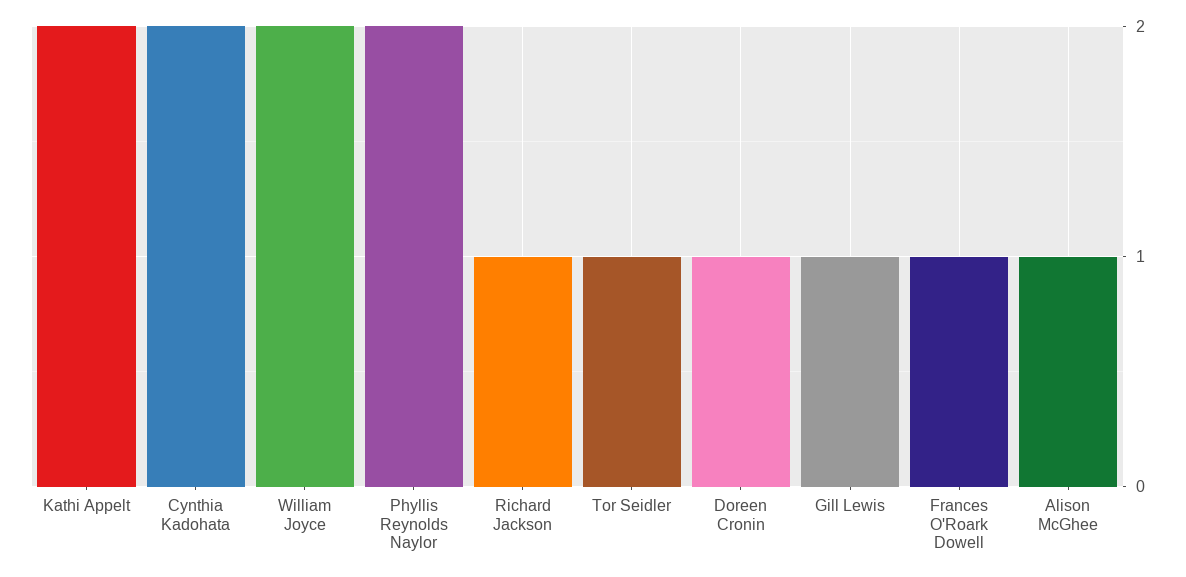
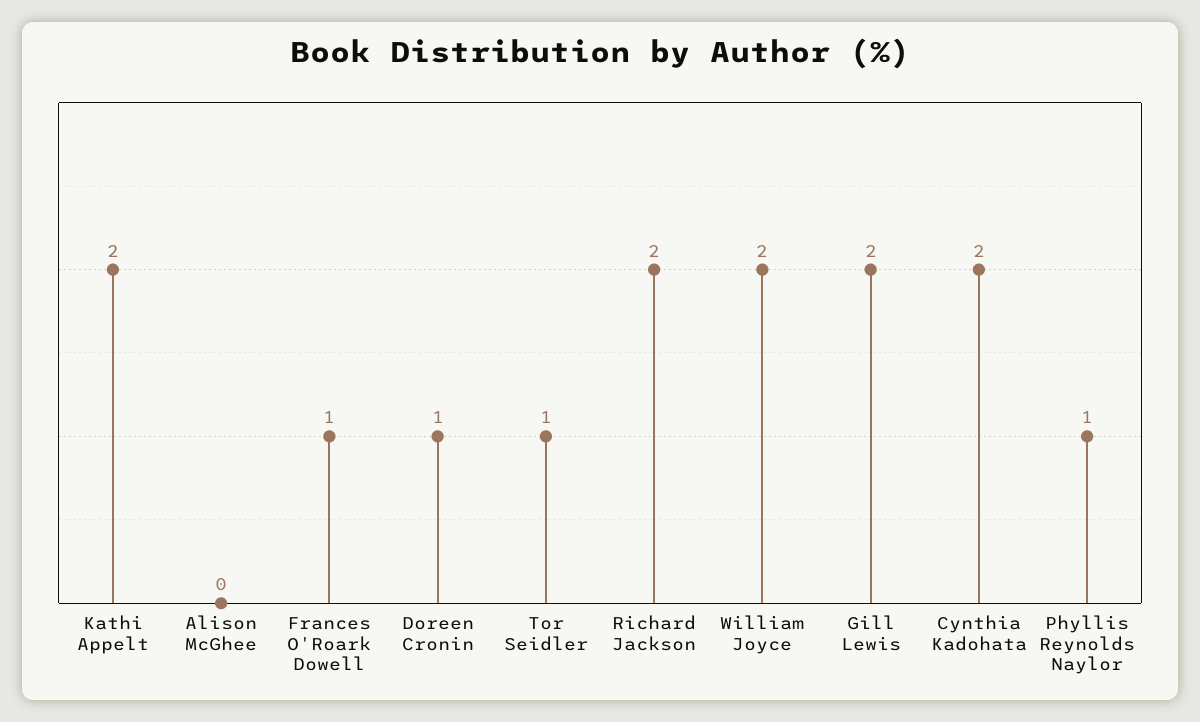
Phyllis Reynolds Naylor: 2 -> 1
Richard Jackson: 1 -> 2
Gill Lewis: 1 -> 2
Alison McGhee: 1 -> 0

